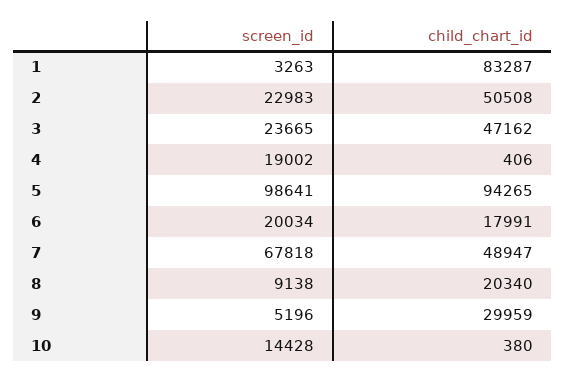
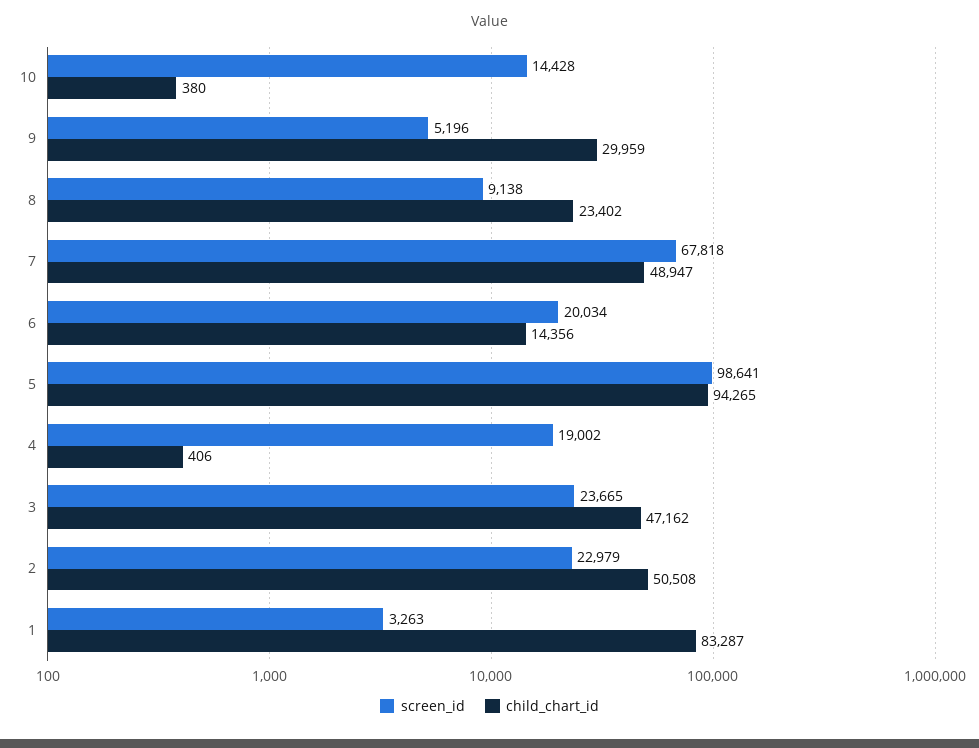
screen_id, 2: 22983 -> 22979
child_chart_id, 6: 17991 -> 14356
child_chart_id, 8: 20340 -> 23402

